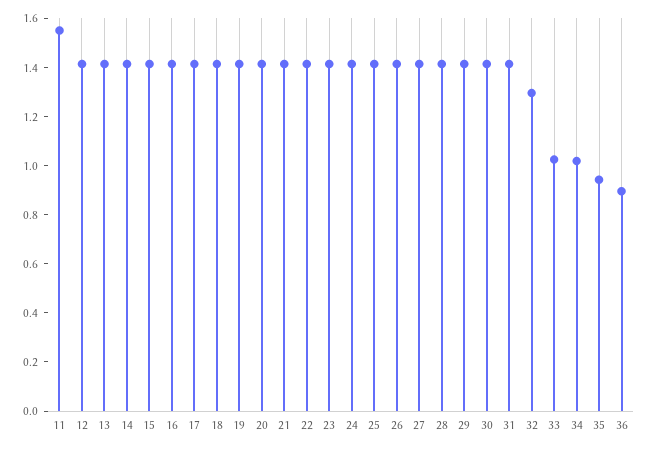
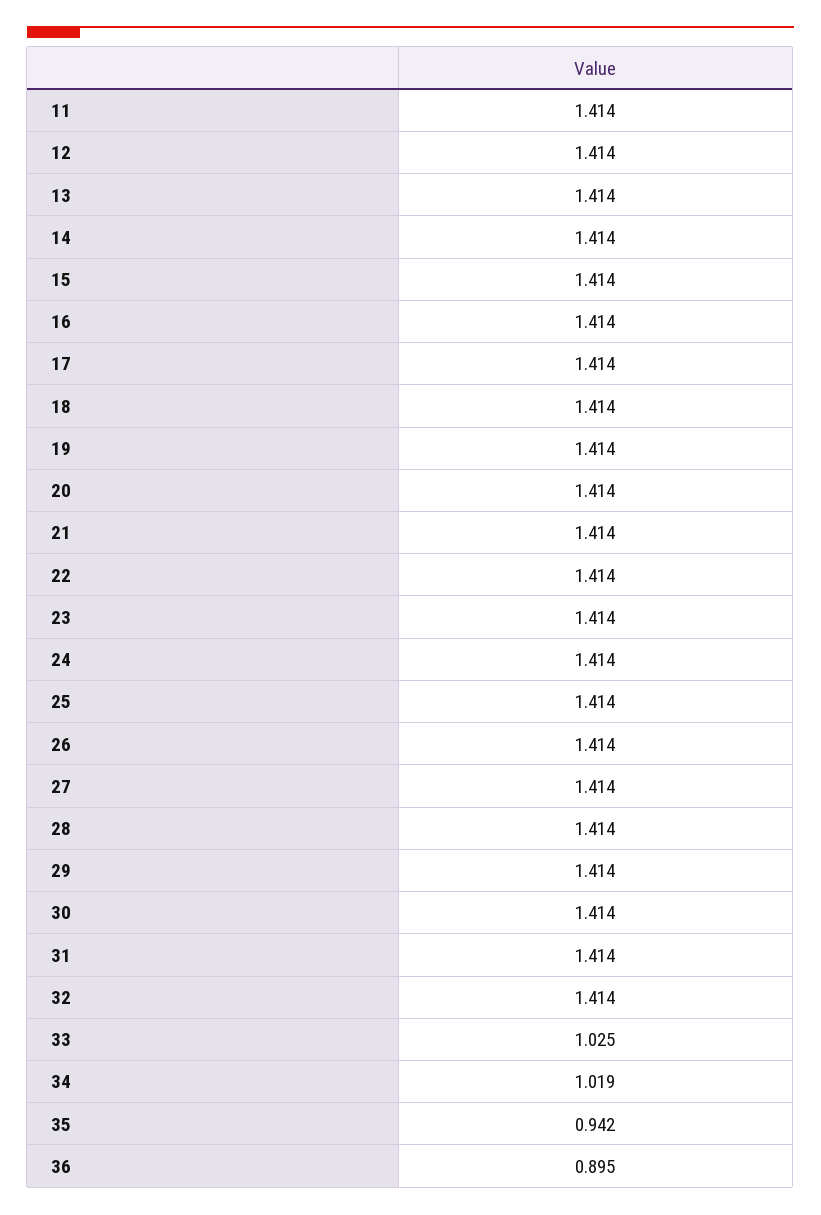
11: 1.55 -> 1.414
32: 1.3 -> 1.414

